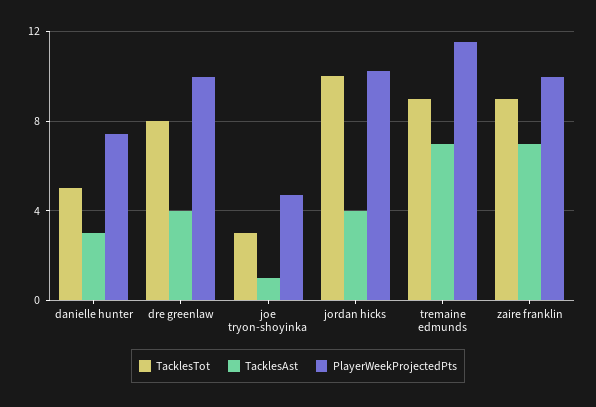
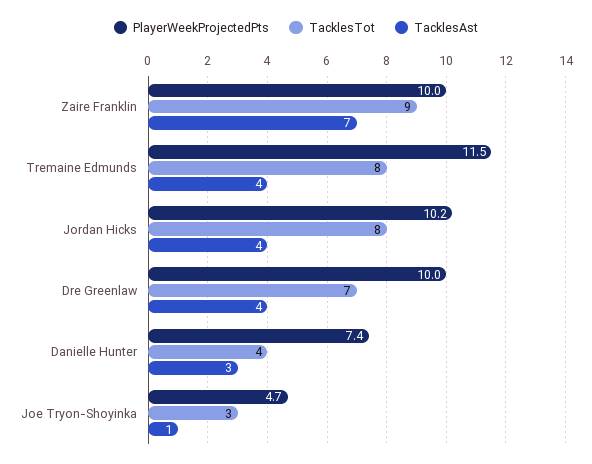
TacklesTot, danielle hunter: 5 -> 4
TacklesTot, dre greenlaw: 8 -> 7
TacklesTot, jordan hicks: 10 -> 8
TacklesTot, tremaine edmunds: 9 -> 8
TacklesAst, tremaine edmunds: 7 -> 4

